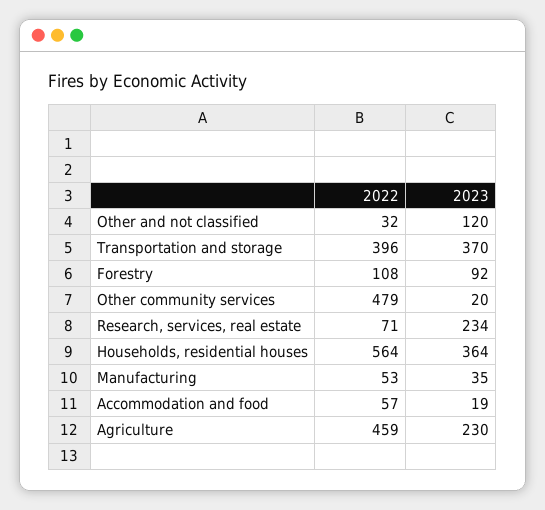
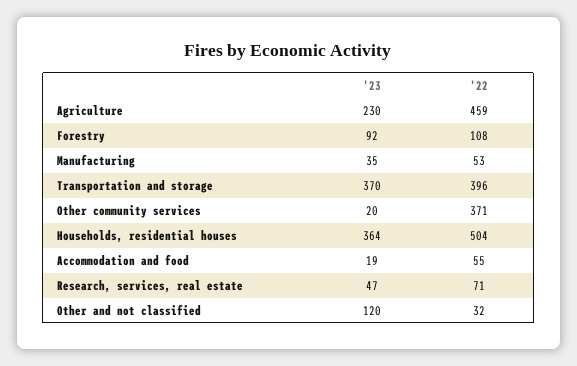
2022, Other community services: 479 -> 371
2023, Research, services, real estate: 234 -> 47
2022, Households, residential houses: 564 -> 504
2022, Accommodation and food: 57 -> 55

